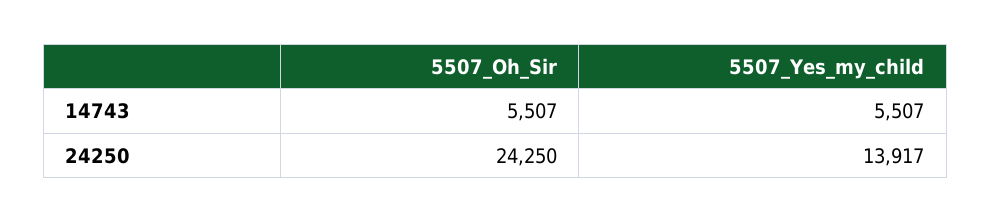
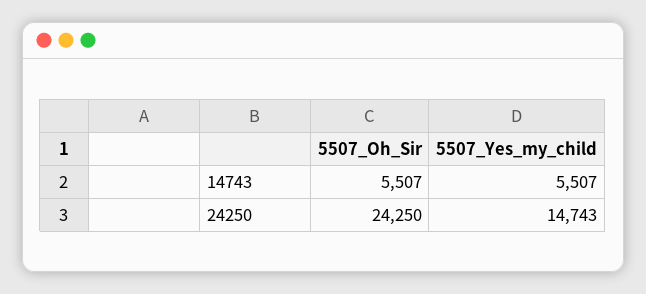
5507_Yes_my_child, 24250: 13917 -> 14743

